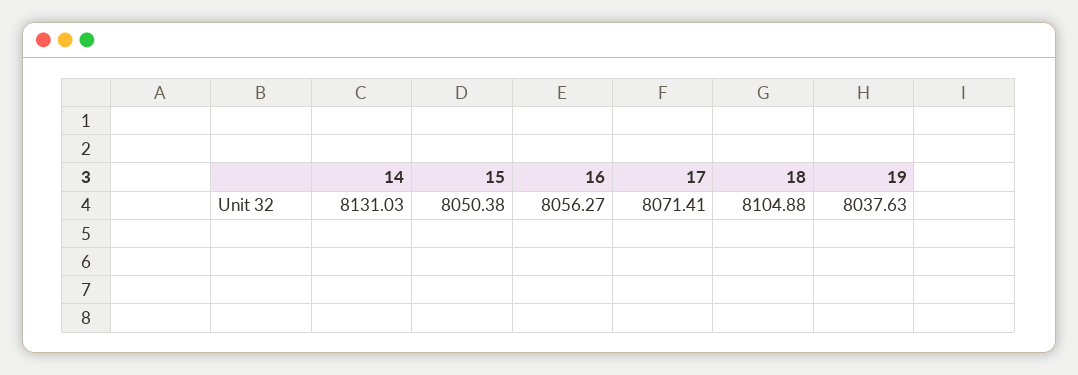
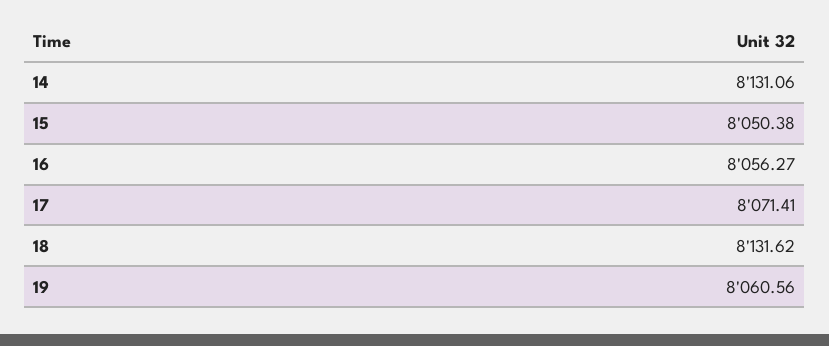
14: 8131.03 -> 8131.06
18: 8104.88 -> 8131.62
19: 8037.63 -> 8060.56

